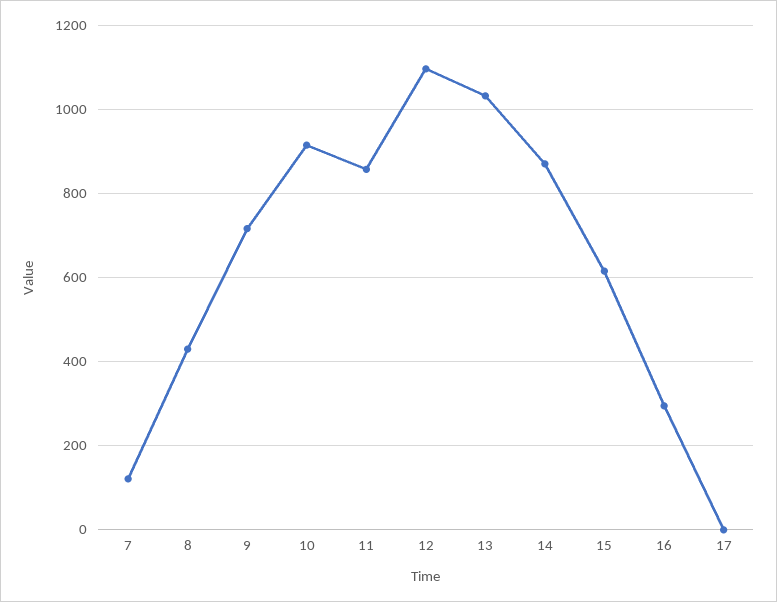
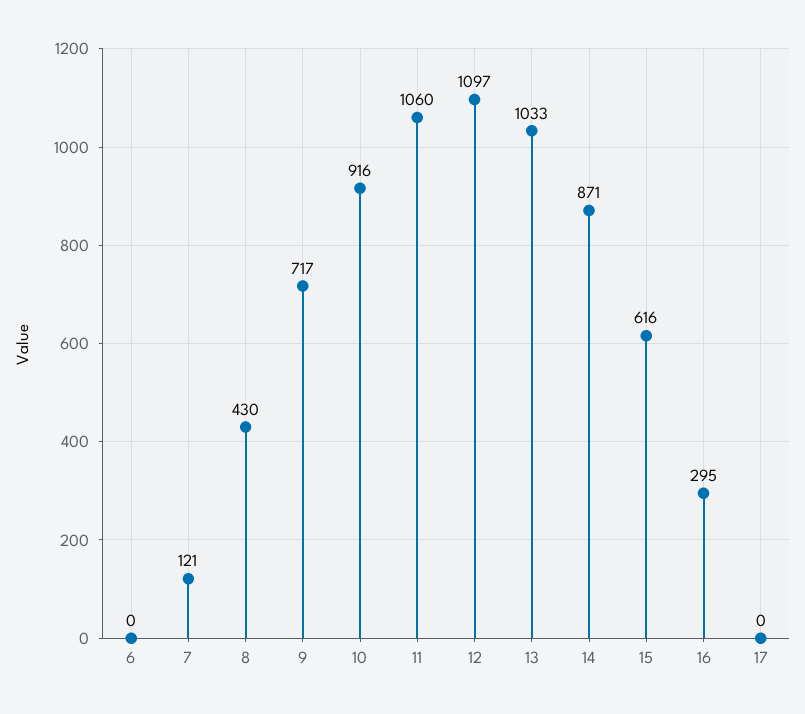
11: 860 -> 1060
6: none -> 0

